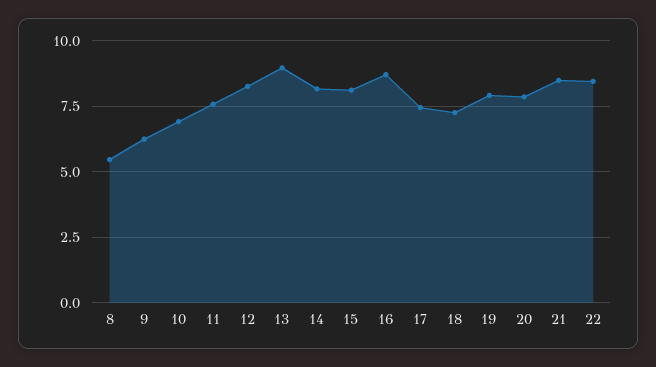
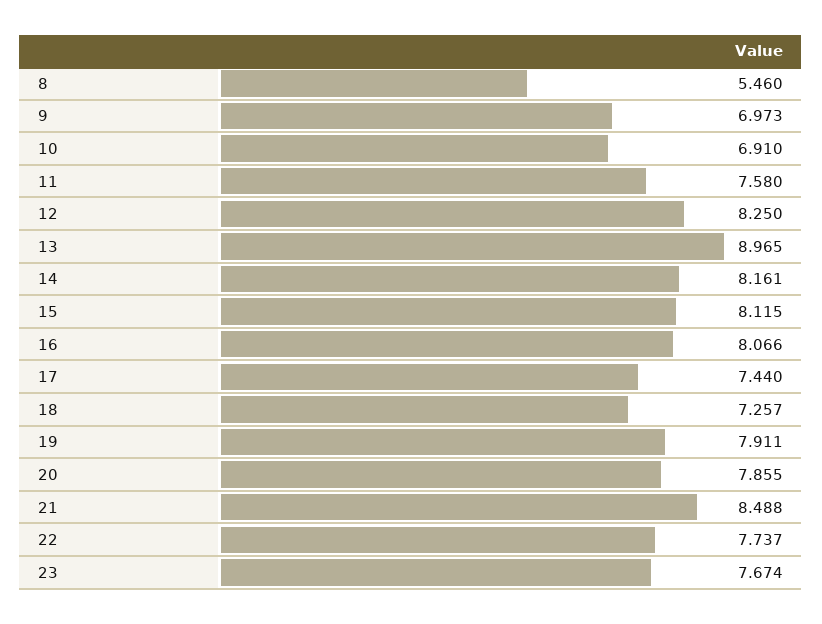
9: 6.25 -> 6.973
16: 8.75 -> 8.066
22: 8.5 -> 7.737
23: none -> 7.674

